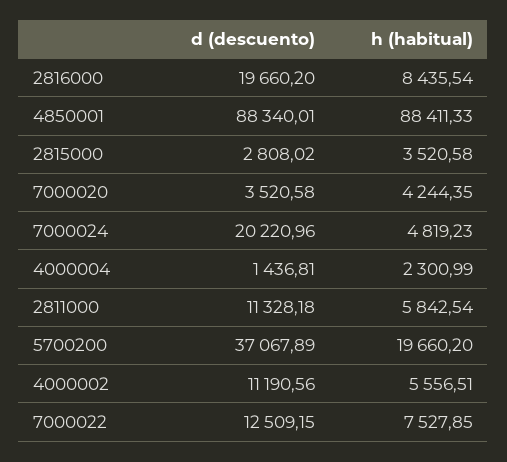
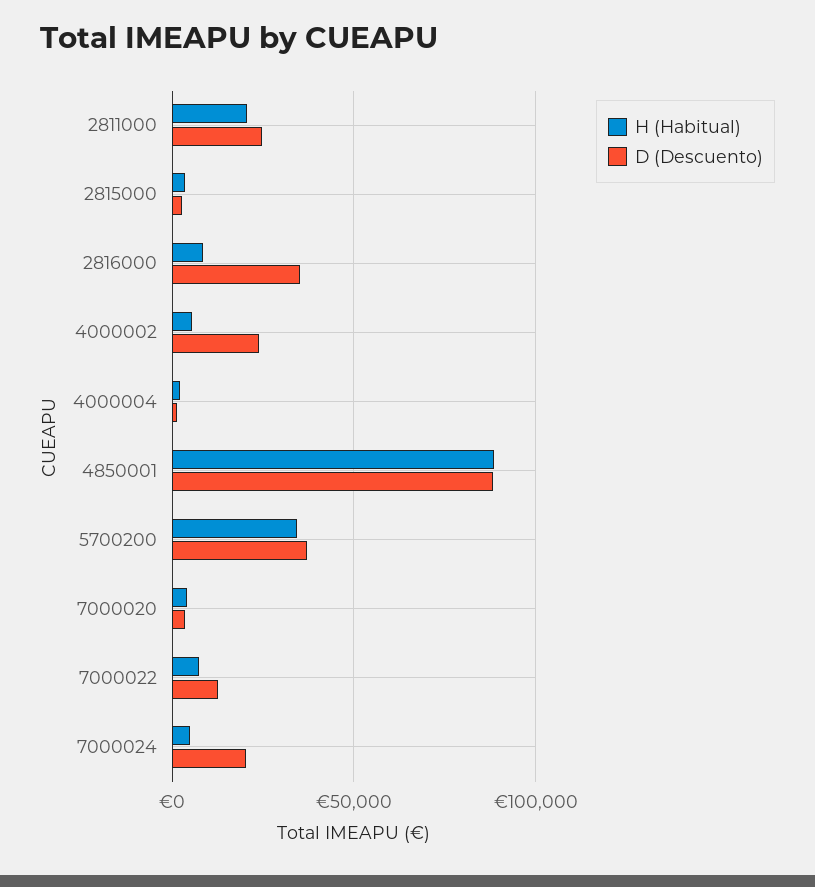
d (descuento), 2816000: 19660.2 -> 35000
d (descuento), 2811000: 11328.18 -> 25000
h (habitual), 2811000: 5842.54 -> 20000
h (habitual), 5700200: 19660.2 -> 35000
d (descuento), 4000002: 11190.56 -> 25000

